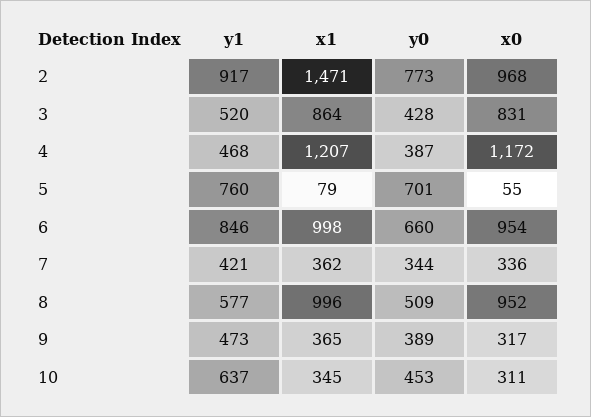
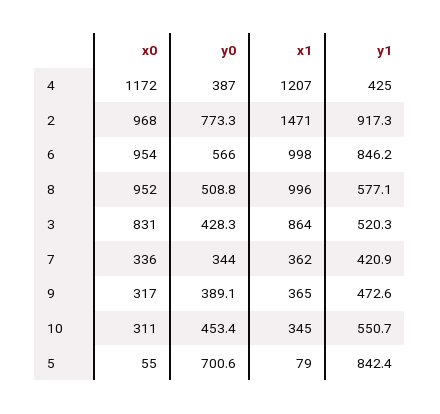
y1, 4: 468 -> 425
y1, 5: 760 -> 842.4
y0, 6: 660 -> 566
y1, 10: 637 -> 550.7

